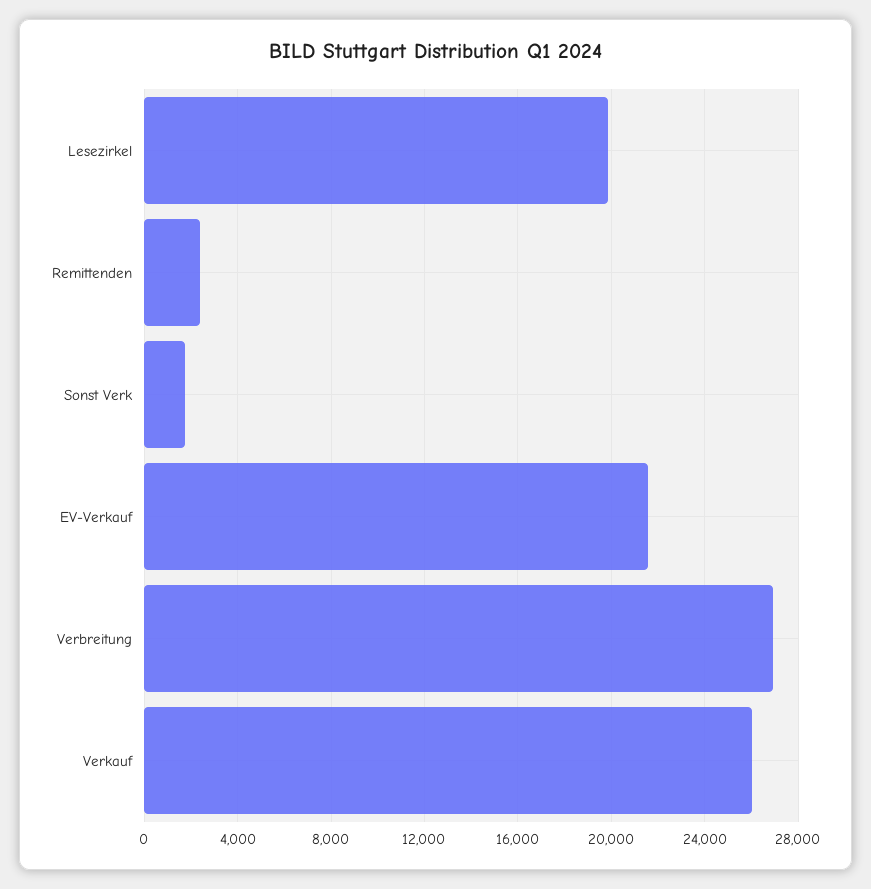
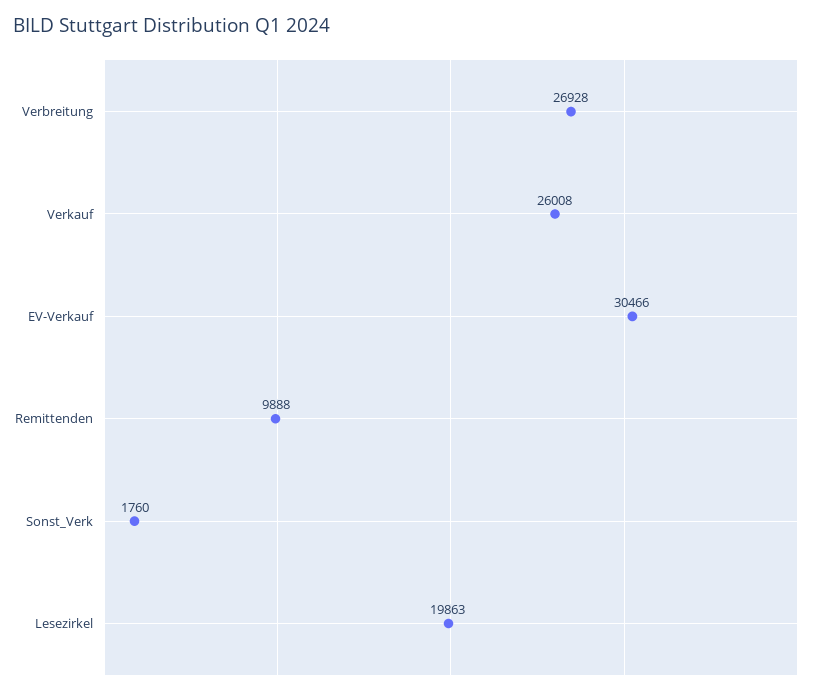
Remittenden: 2500 -> 9888
EV-Verkauf: 21500 -> 30466

